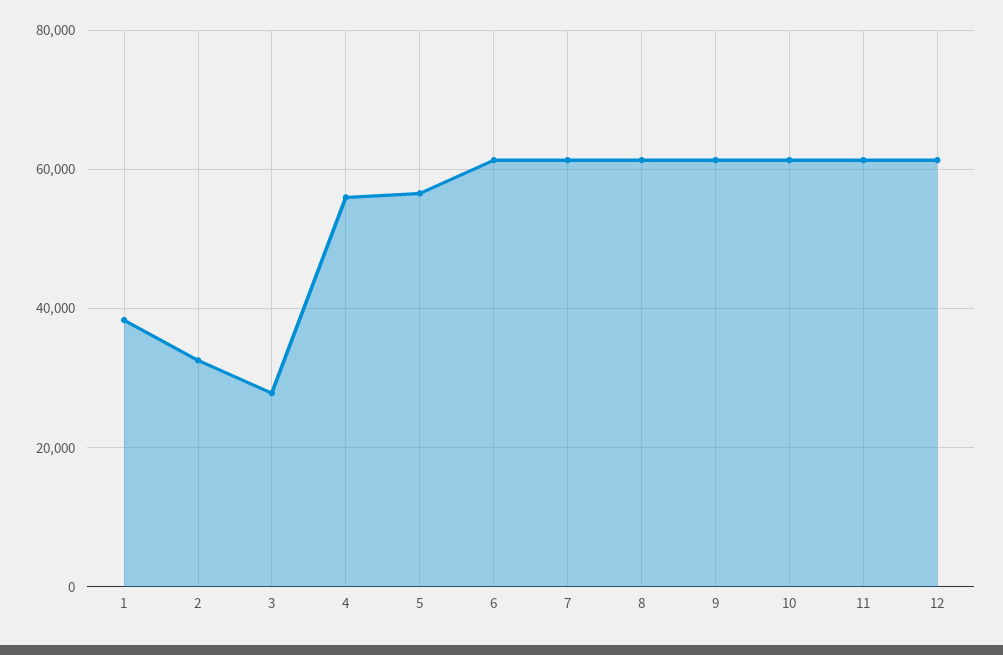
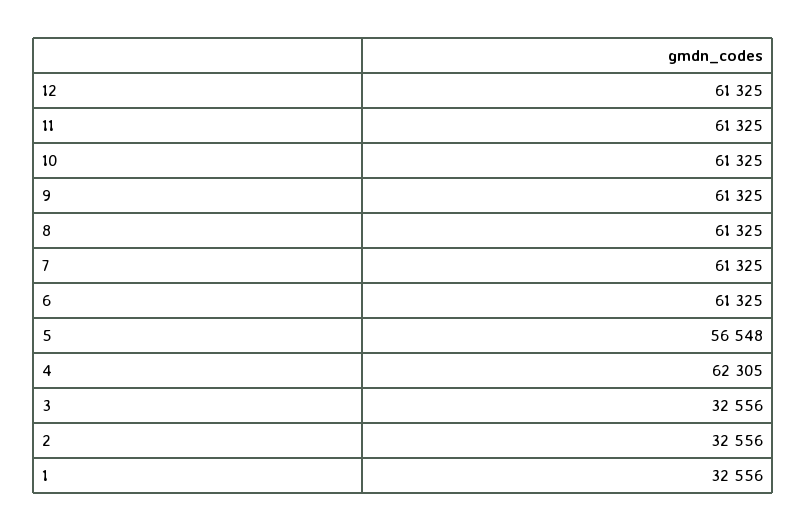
1: 38000 -> 32556
3: 28000 -> 32556
4: 56000 -> 62305

